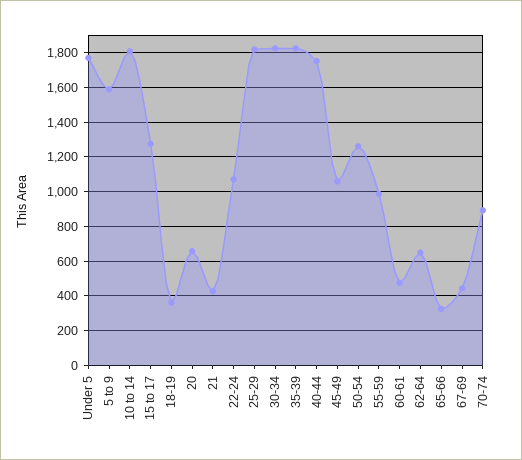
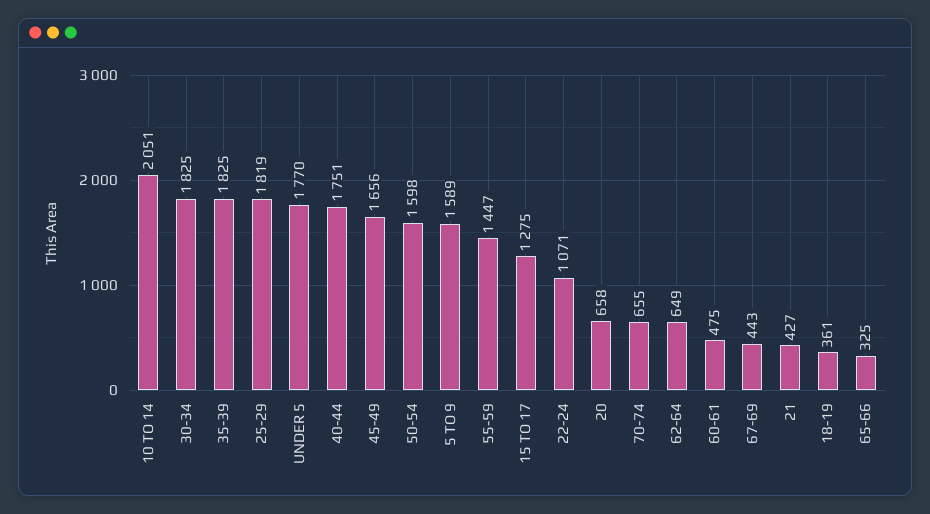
10 to 14: 1800 -> 2051
45-49: 1050 -> 1656
50-54: 1250 -> 1598
55-59: 1000 -> 1447
70-74: 900 -> 655

